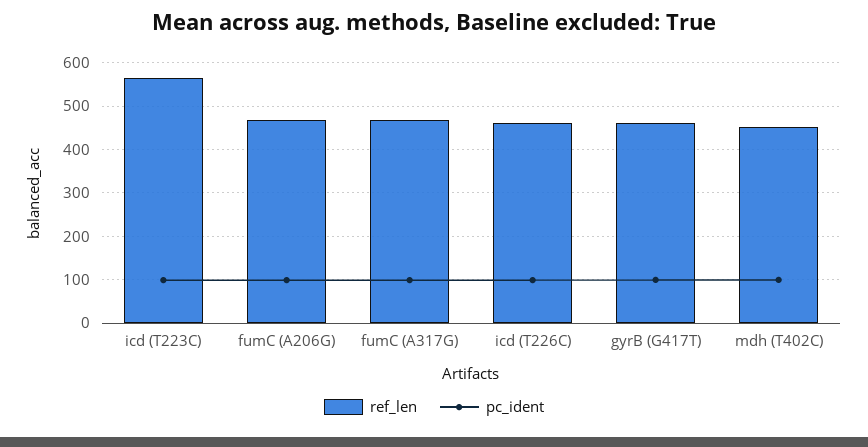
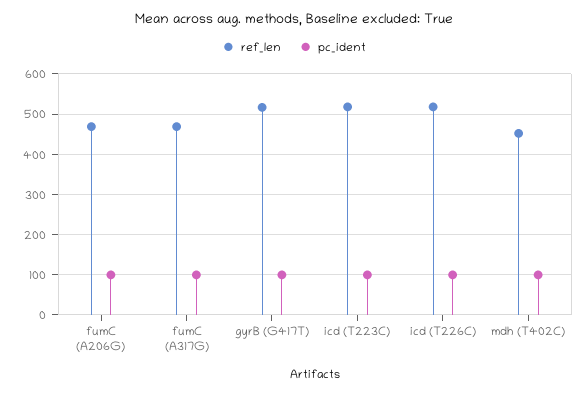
ref_len, icd (T223C): 560 -> 520
ref_len, icd (T226C): 460 -> 520
ref_len, gyrB (G417T): 460 -> 520

